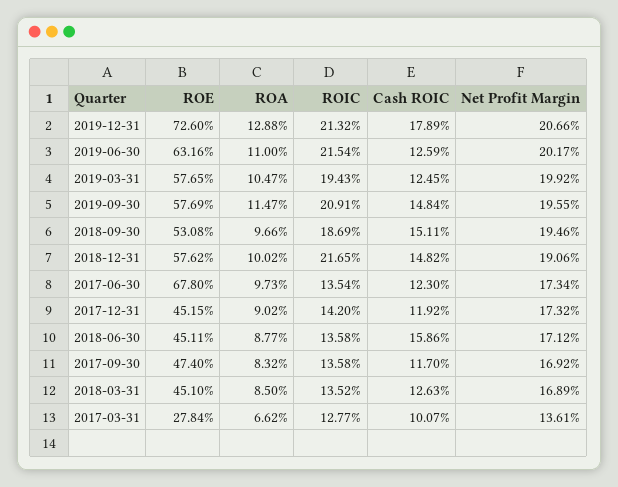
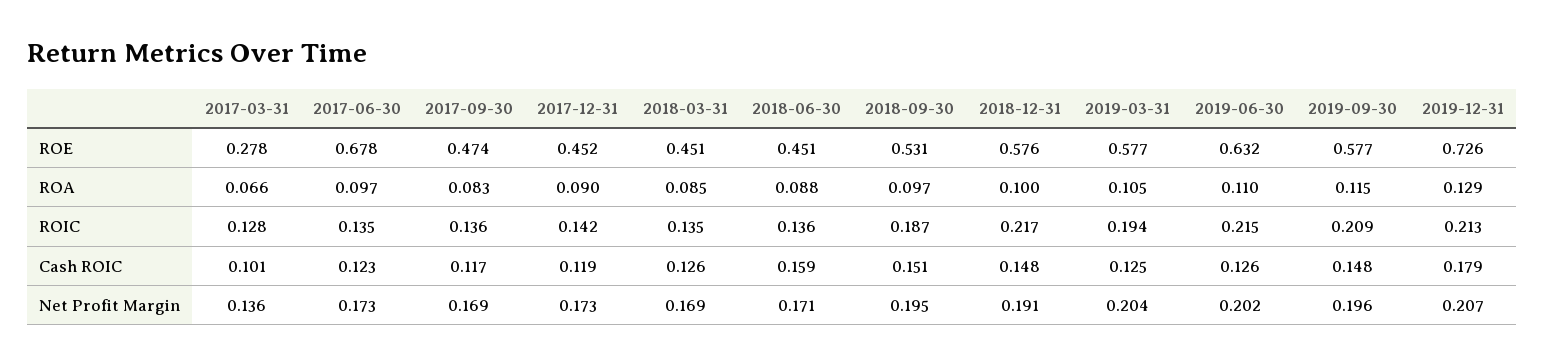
Net Profit Margin, 2019-03-31: 0.1992 -> 0.204

